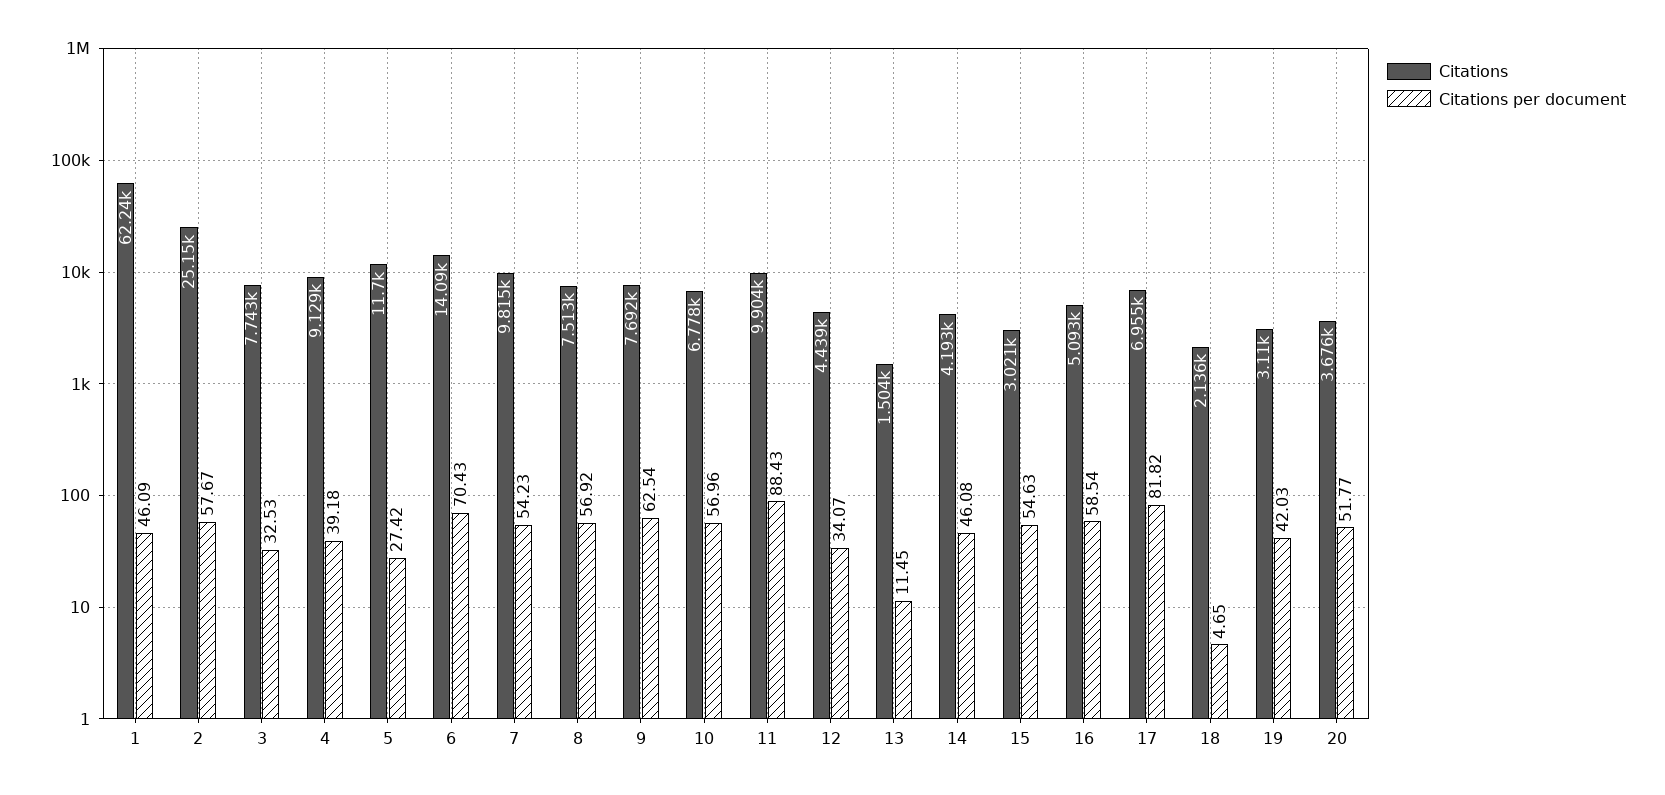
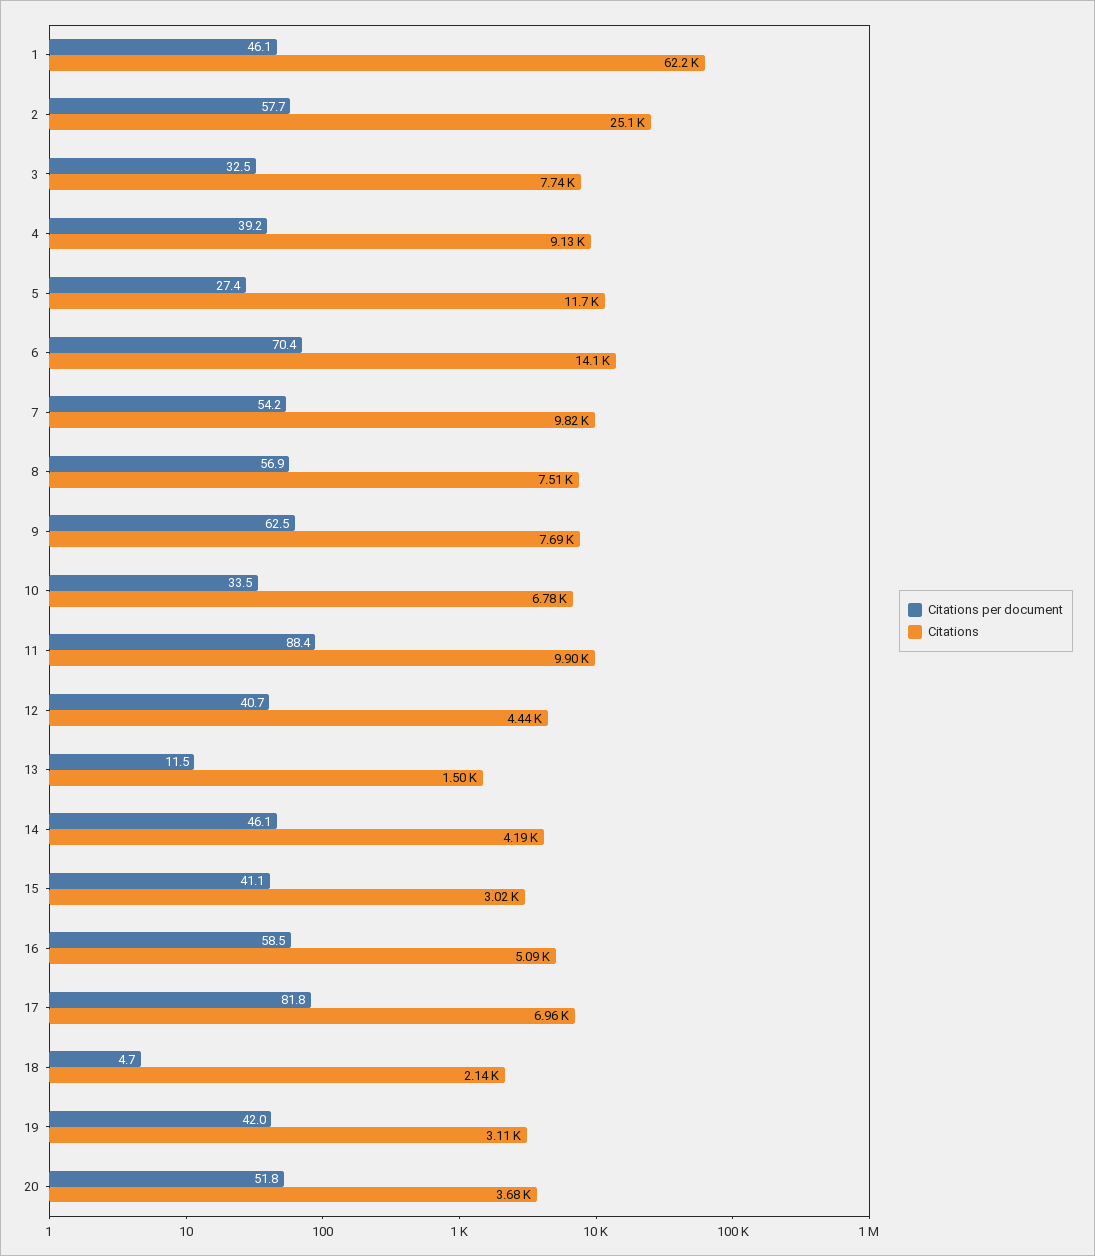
Citations per document, 10: 56.96 -> 33.5
Citations per document, 12: 34.07 -> 40.7
Citations per document, 15: 54.63 -> 41.1

